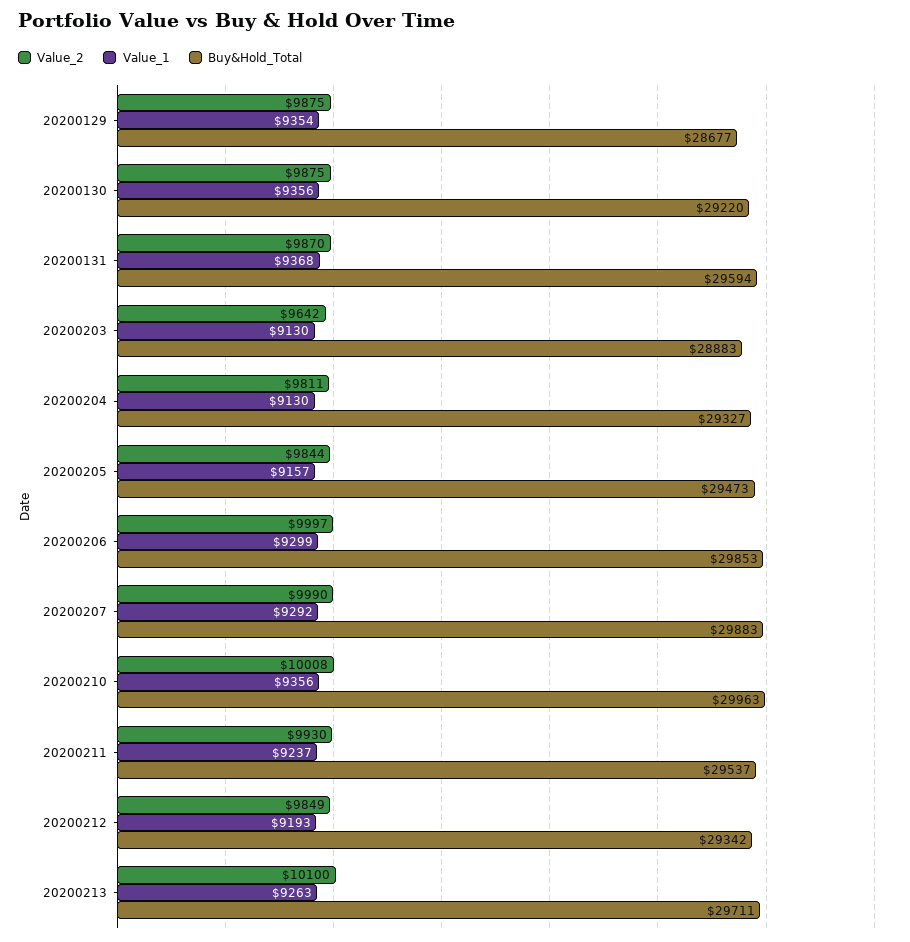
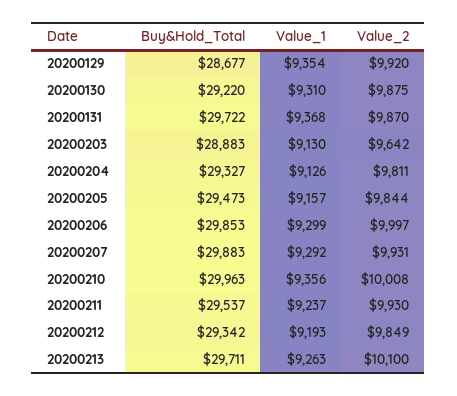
Value_2, 20200129: 9875 -> 9920
Value_1, 20200130: 9356 -> 9310
Buy&Hold_Total, 20200131: 29594 -> 29722
Value_1, 20200204: 9130 -> 9126
Value_2, 20200207: 9990 -> 9931

